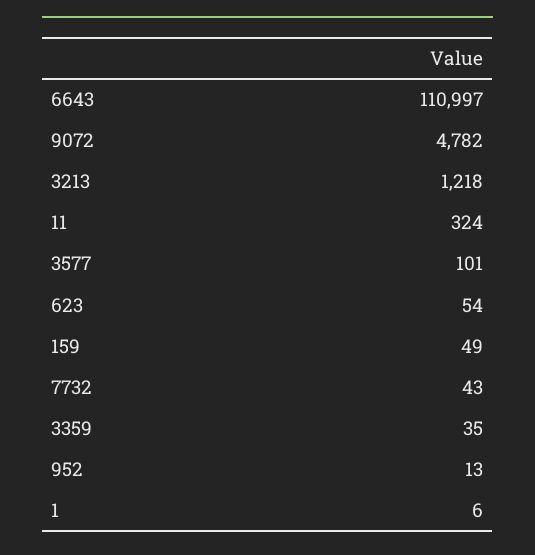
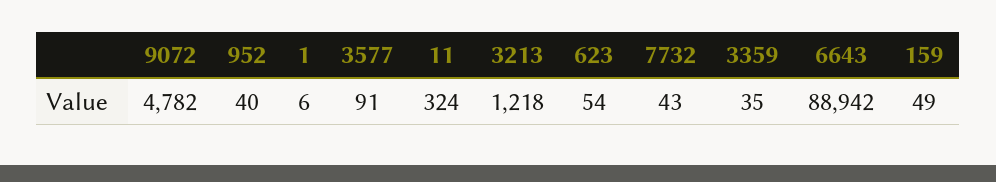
6643: 110997 -> 88942
3577: 101 -> 91
952: 13 -> 40

